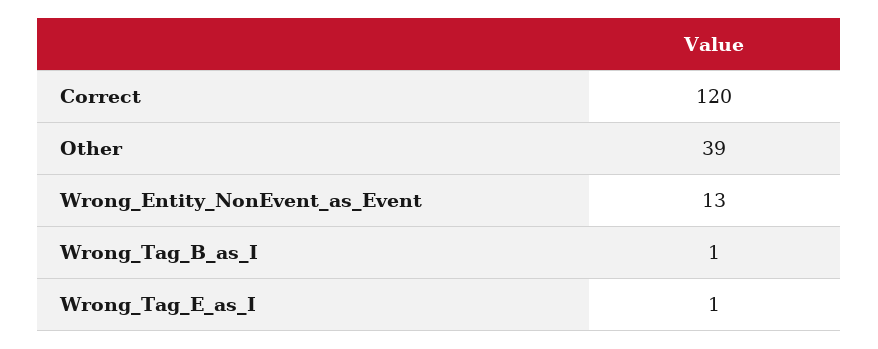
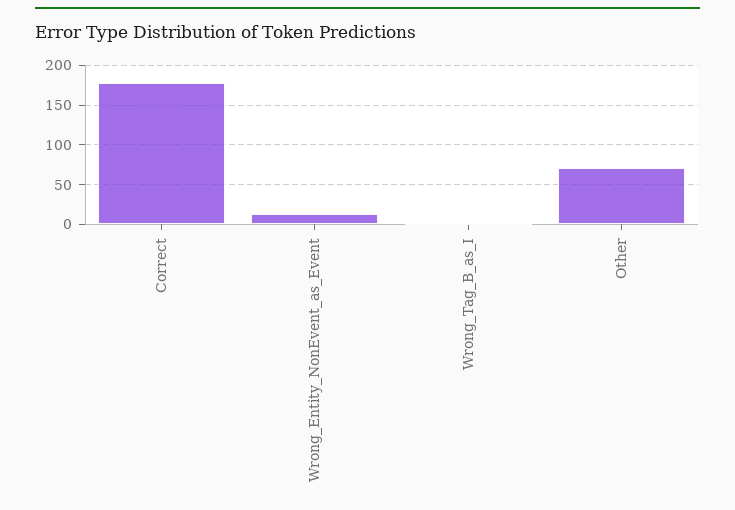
Correct: 120 -> 180
Other: 39 -> 70
Wrong_Tag_E_as_I: 1 -> none

